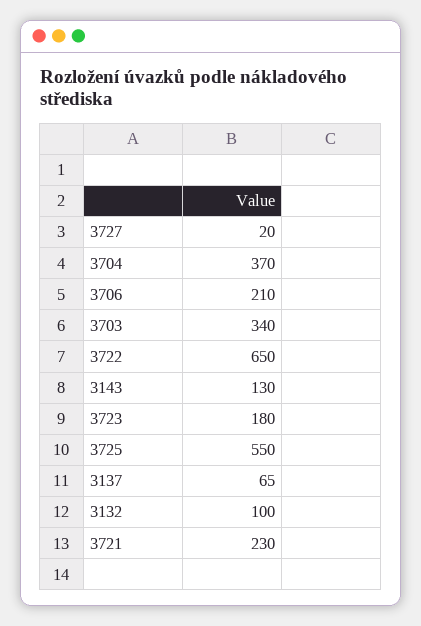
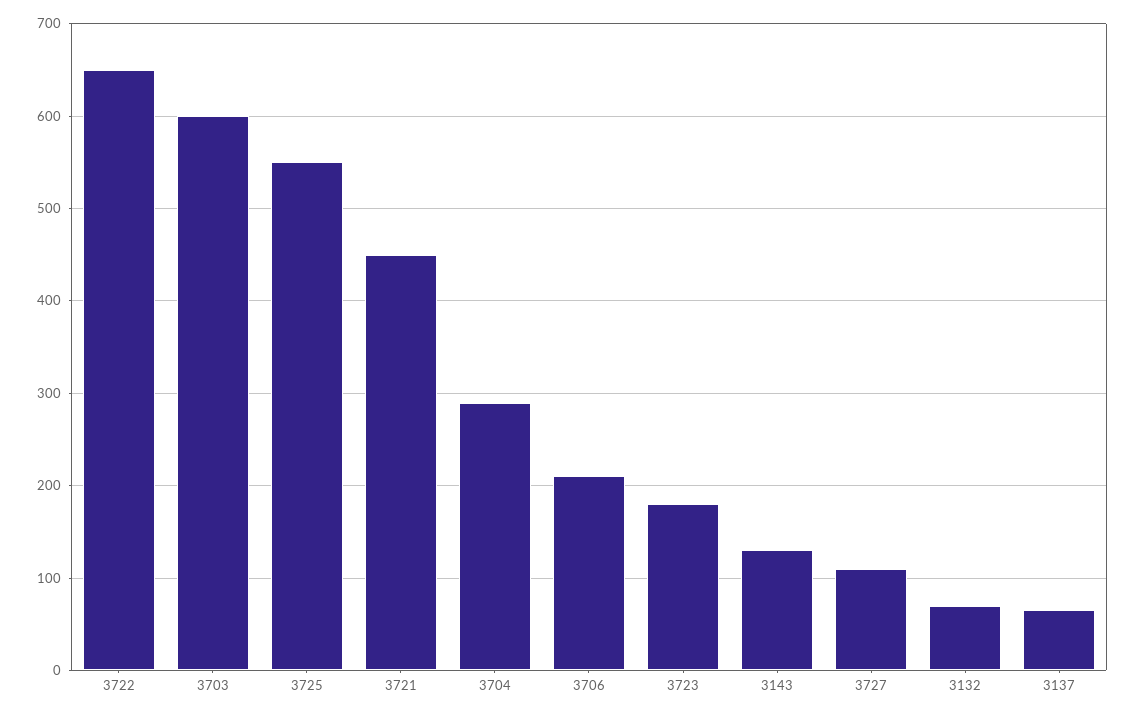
3727: 20 -> 110
3704: 370 -> 290
3703: 340 -> 600
3132: 100 -> 70
3721: 230 -> 450

